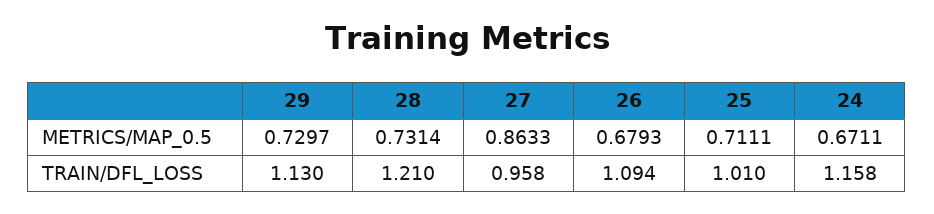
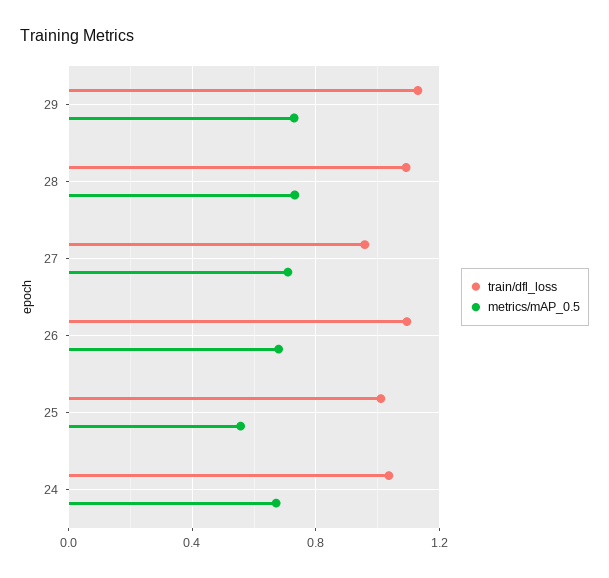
METRICS/MAP_0.5, 27: 0.8633 -> 0.7
METRICS/MAP_0.5, 25: 0.7111 -> 0.55
TRAIN/DFL_LOSS, 28: 1.21 -> 1.1
TRAIN/DFL_LOSS, 24: 1.158 -> 1.05

